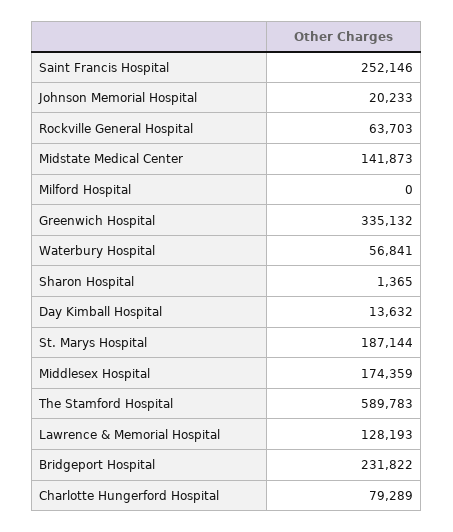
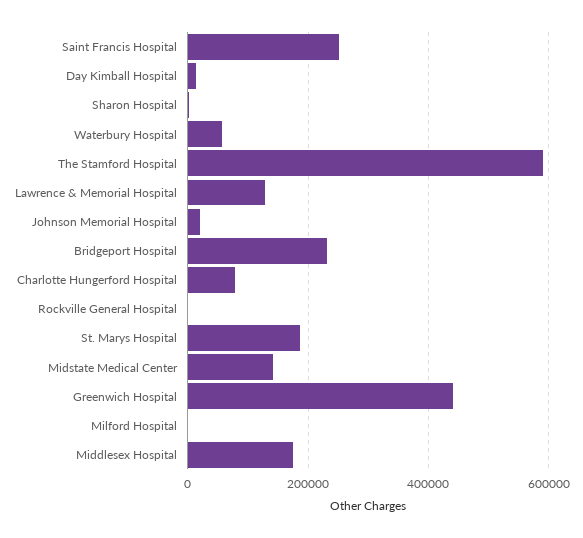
Rockville General Hospital: 63703 -> 0
Greenwich Hospital: 335132 -> 440000

